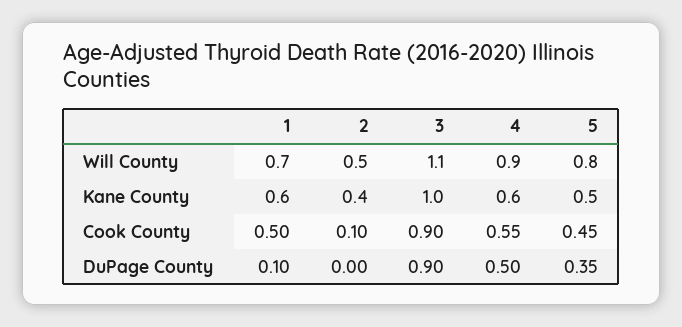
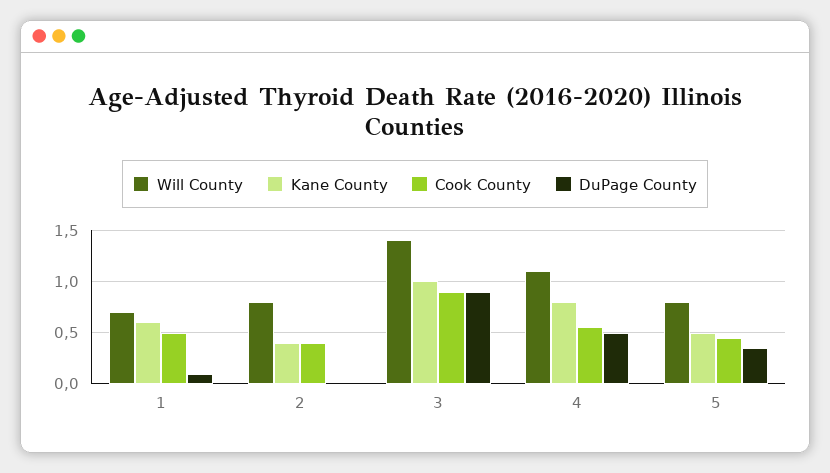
Will County, 2: 0.5 -> 0.8
Will County, 3: 1.1 -> 1.4
Will County, 4: 0.9 -> 1.1
Kane County, 4: 0.6 -> 0.8
Cook County, 2: 0.1 -> 0.4

